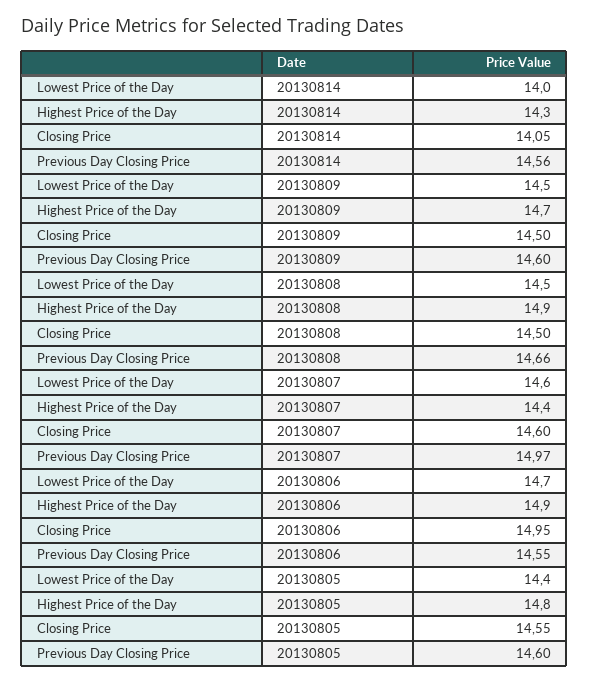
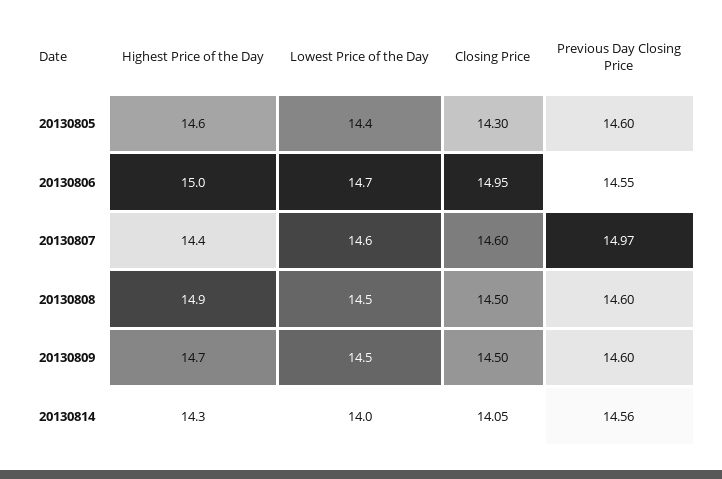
Previous Day Closing Price, 20130808: 14.66 -> 14.6
Highest Price of the Day, 20130806: 14.9 -> 15
Highest Price of the Day, 20130805: 14.8 -> 14.6
Closing Price, 20130805: 14.55 -> 14.3

